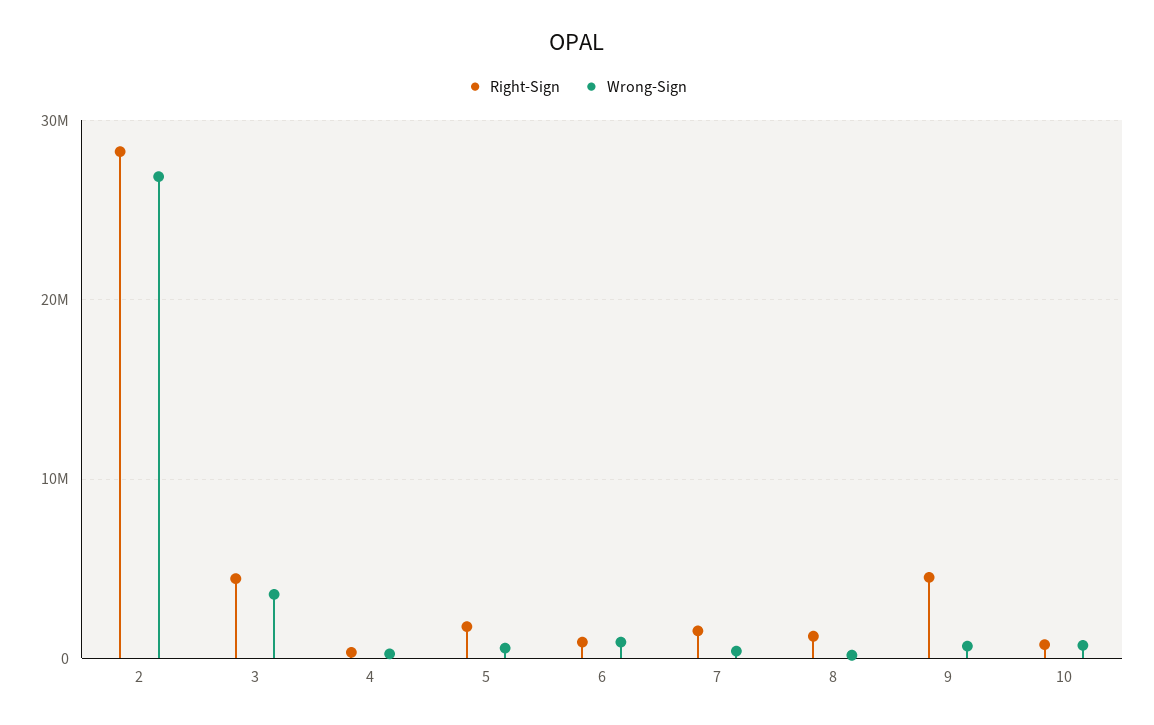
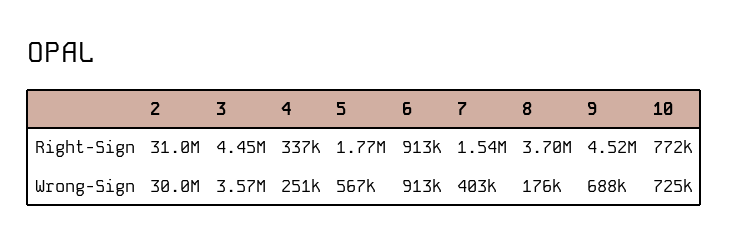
Right-Sign, 2: 28000000 -> 31000000
Wrong-Sign, 2: 27000000 -> 30000000
Right-Sign, 8: 1000000 -> 3700000

